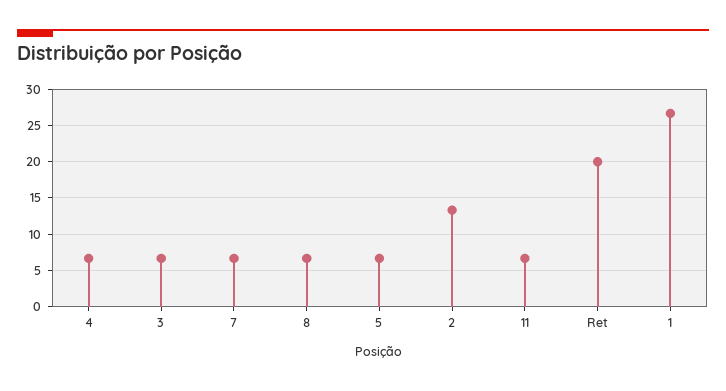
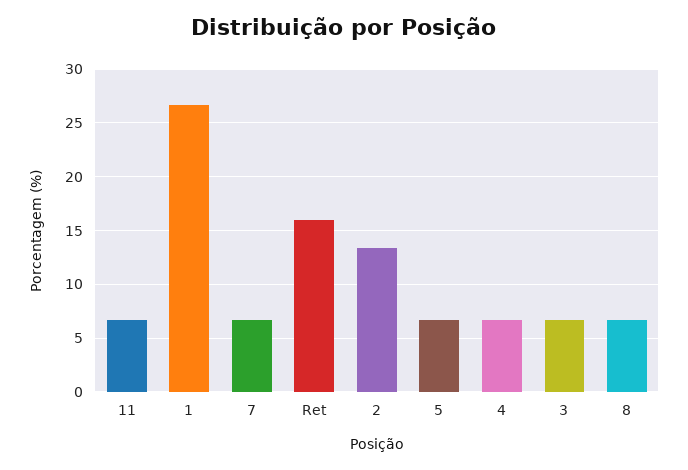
Ret: 20 -> 16

